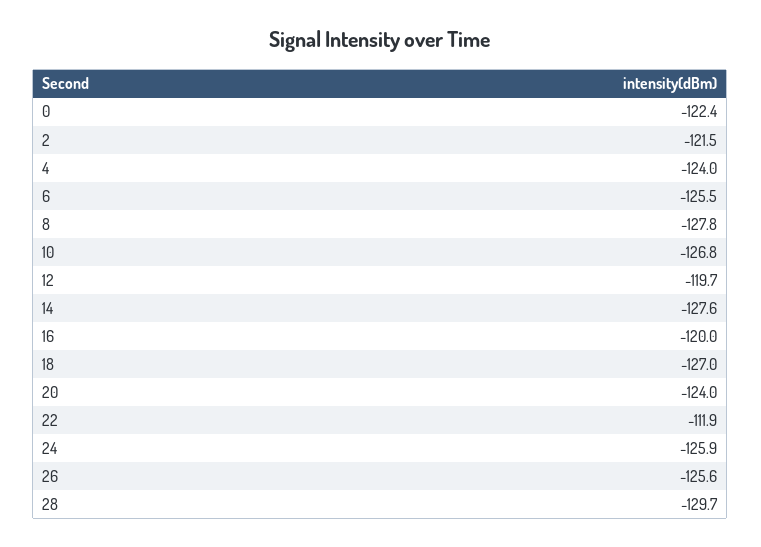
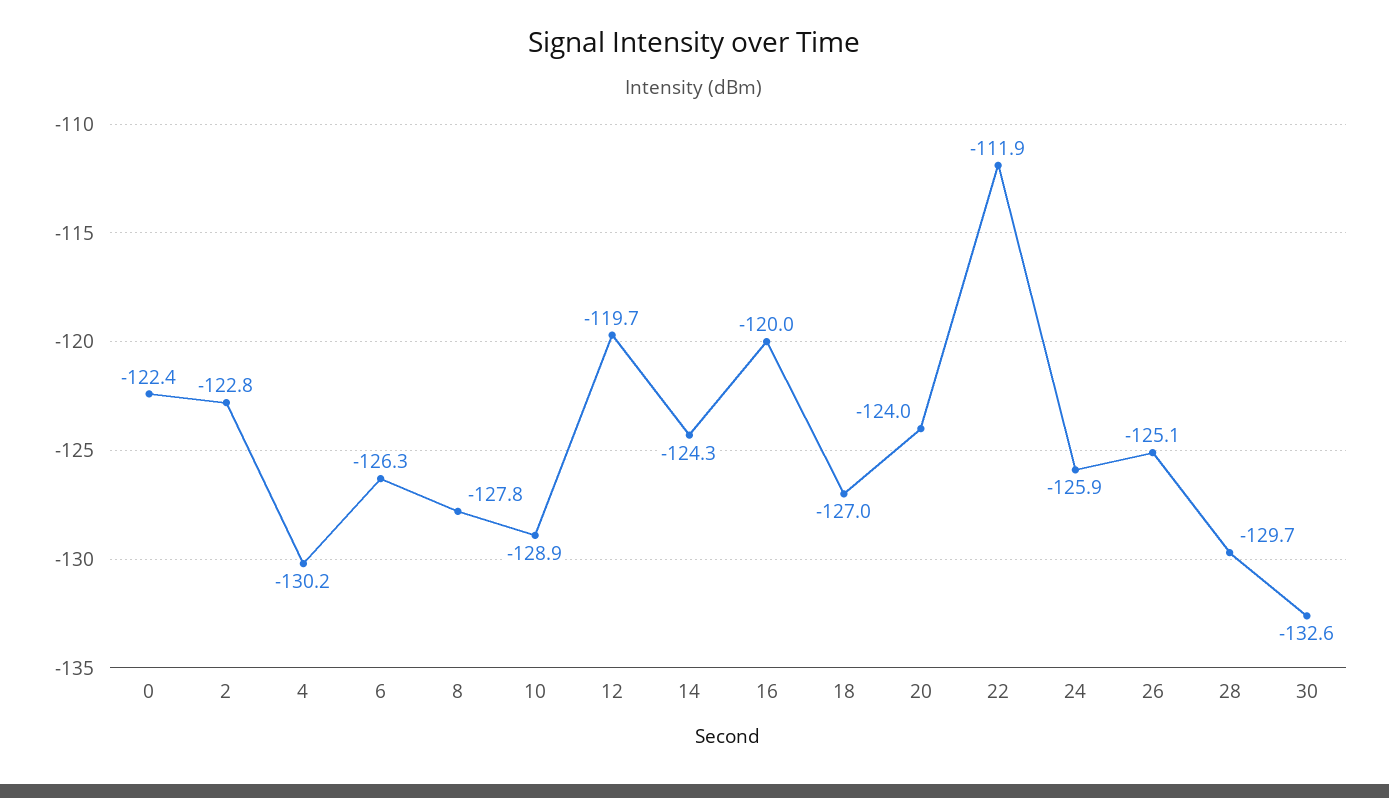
2: -121.5 -> -122.8
4: -124 -> -130.2
6: -125.5 -> -126.3
10: -126.8 -> -128.9
14: -127.6 -> -124.3
26: -125.6 -> -125.1
30: none -> -132.6

